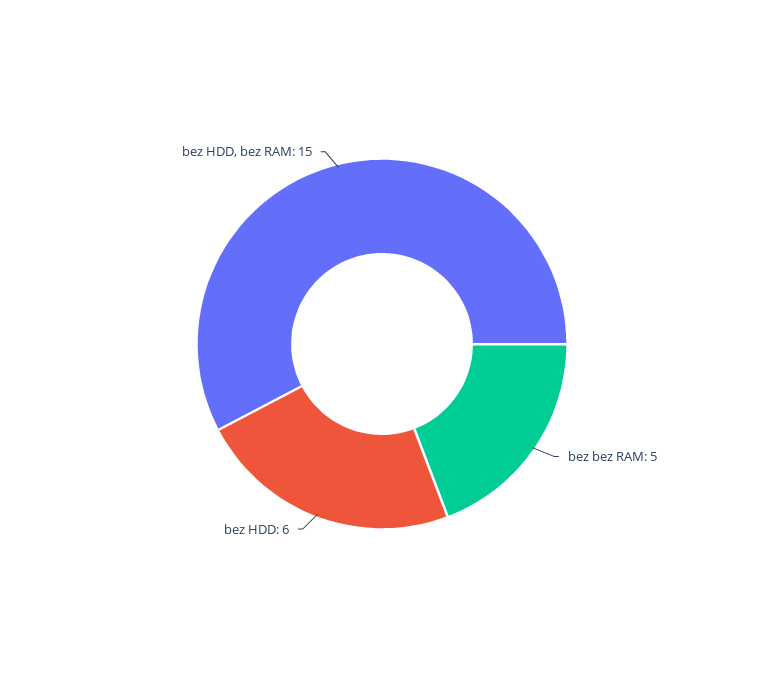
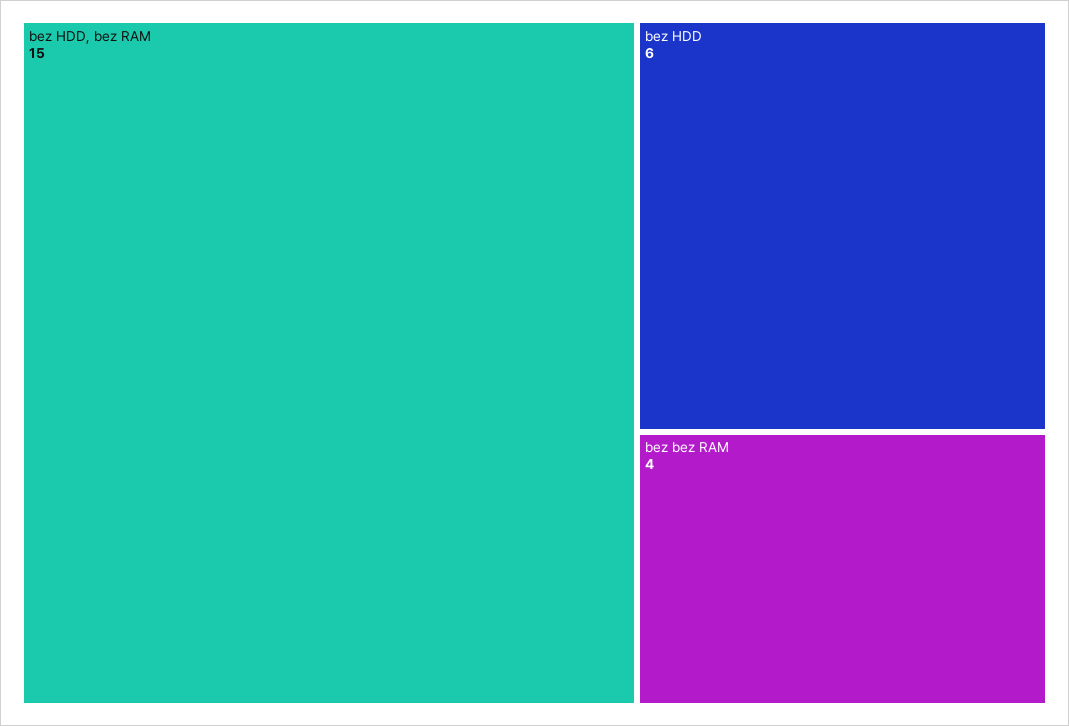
bez bez RAM: 5 -> 4

